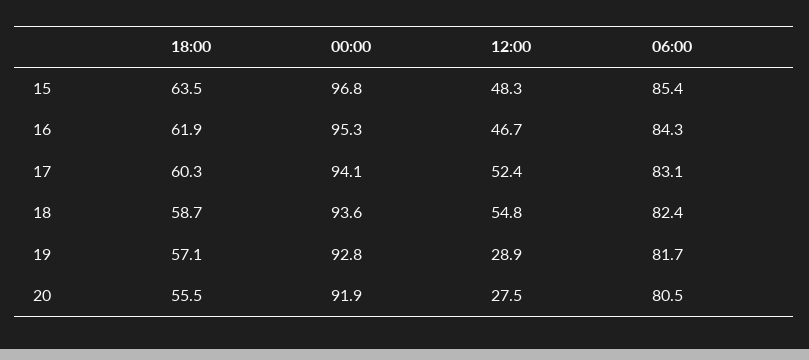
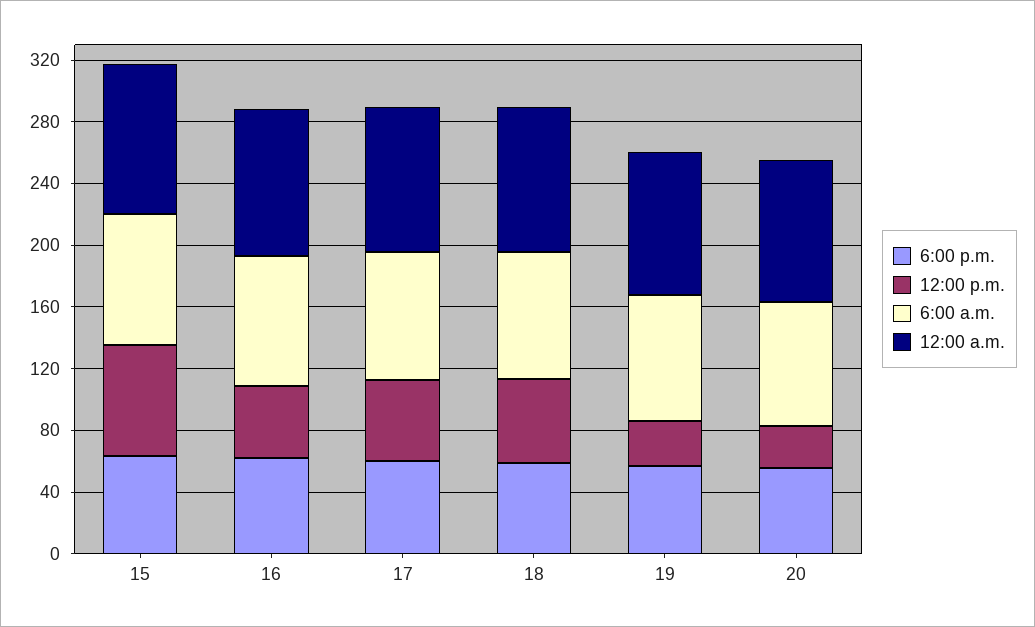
12:00, 15: 48.3 -> 70

